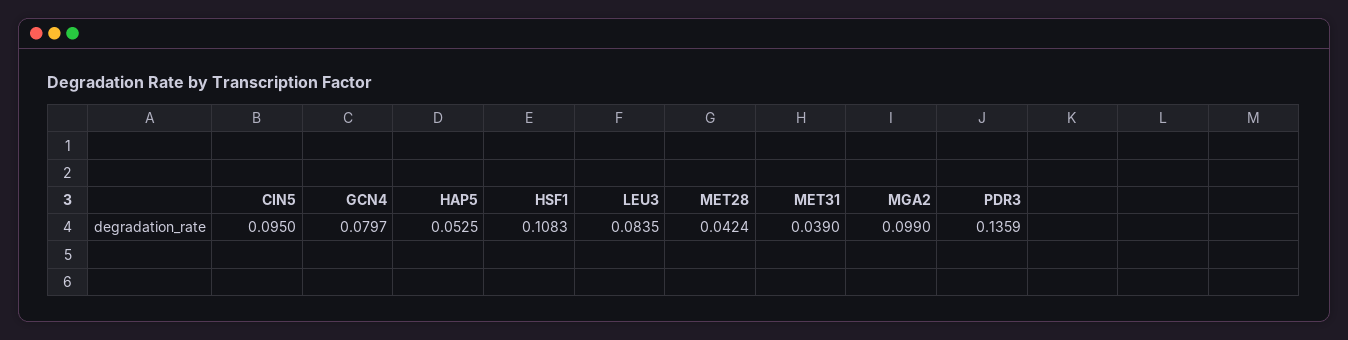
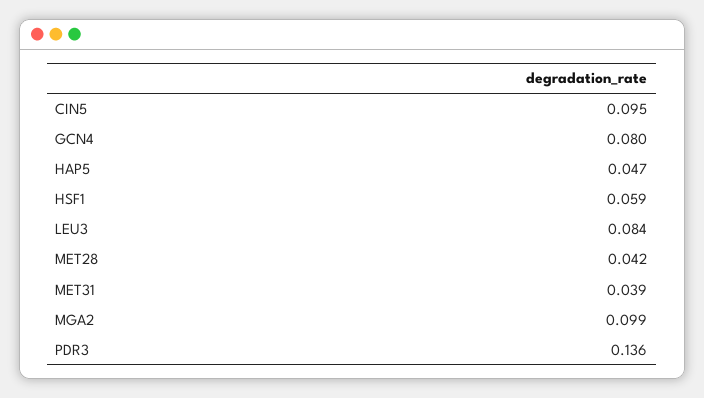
HAP5: 0.0525 -> 0.047
HSF1: 0.1083 -> 0.059

